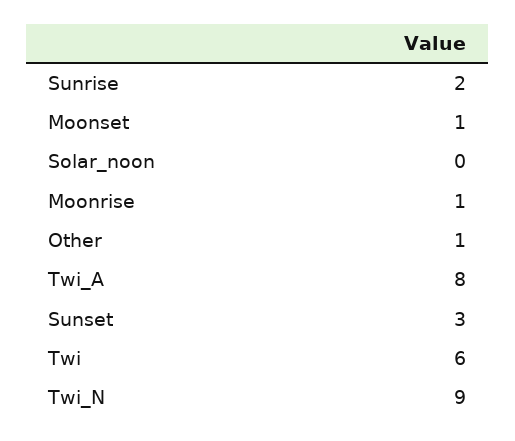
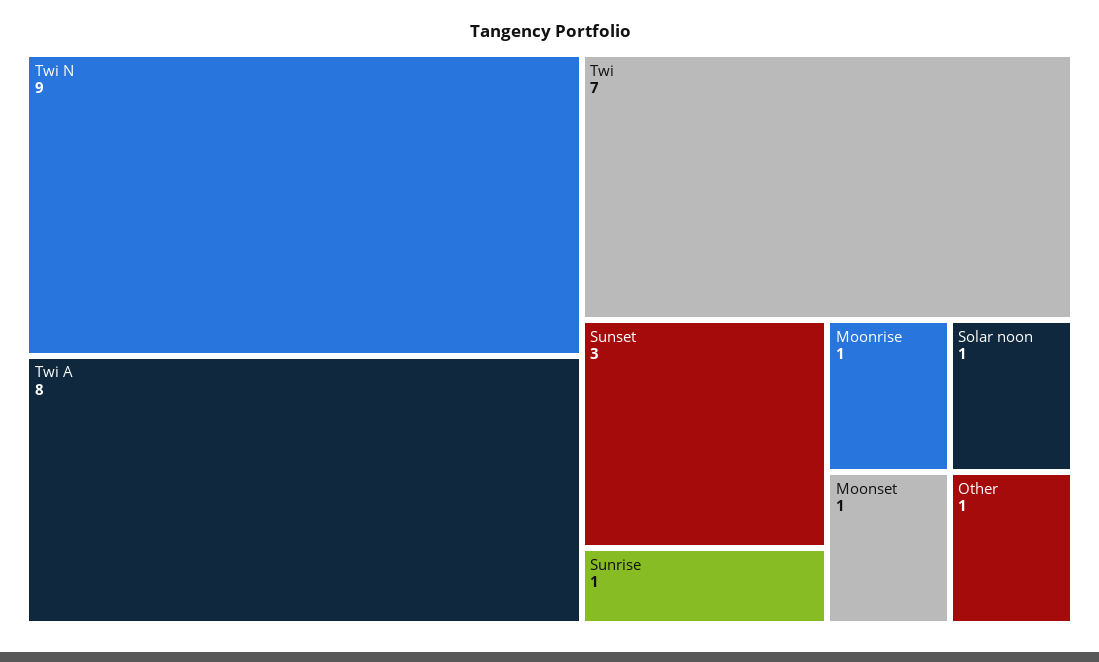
Sunrise: 2 -> 1
Solar_noon: 0 -> 1
Twi: 6 -> 7

